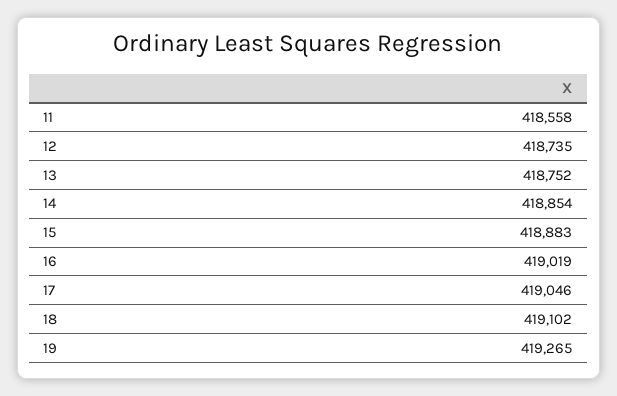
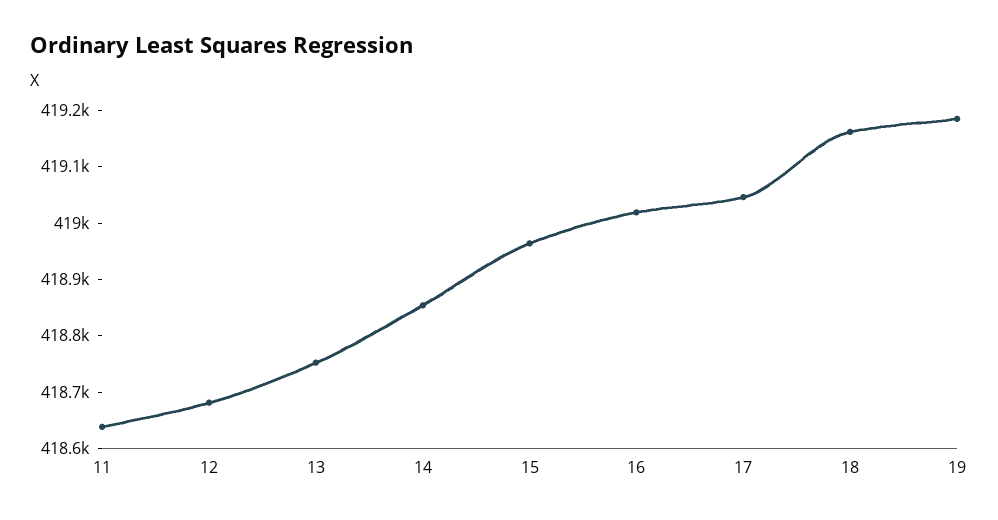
11: 418558 -> 418640
12: 418735 -> 418680
15: 418883 -> 418960
18: 419102 -> 419160
19: 419265 -> 419180

